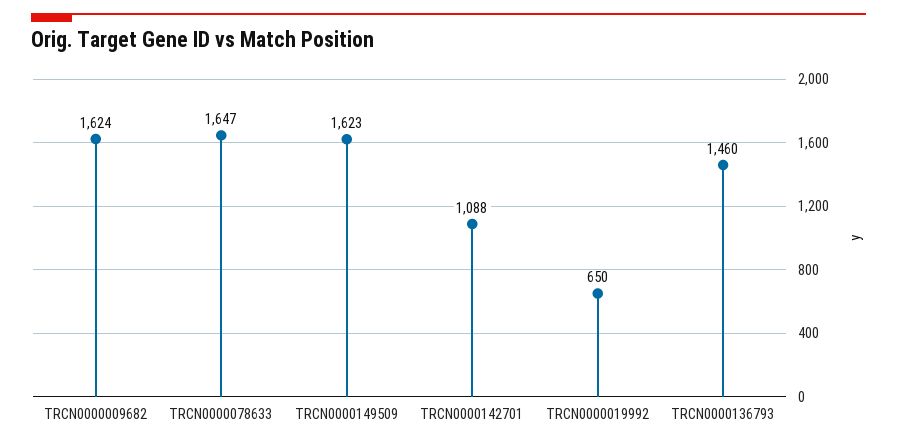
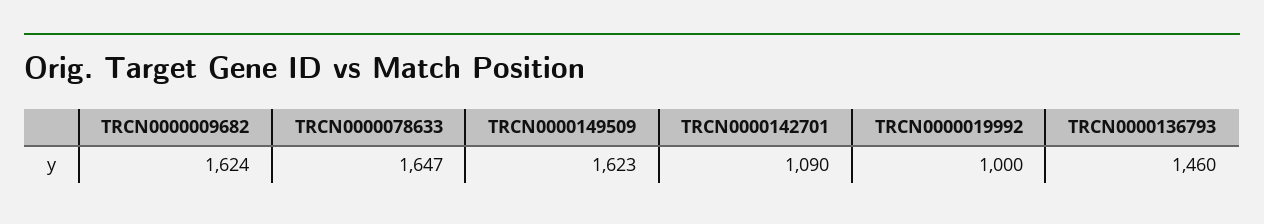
TRCN0000142701: 1088 -> 1090
TRCN0000019992: 650 -> 1000

